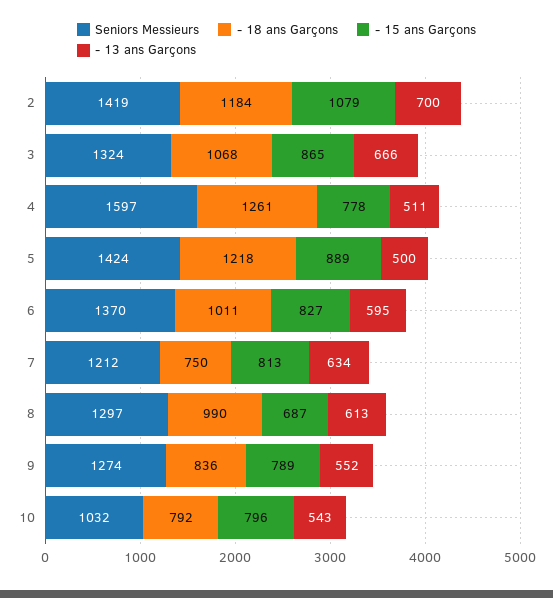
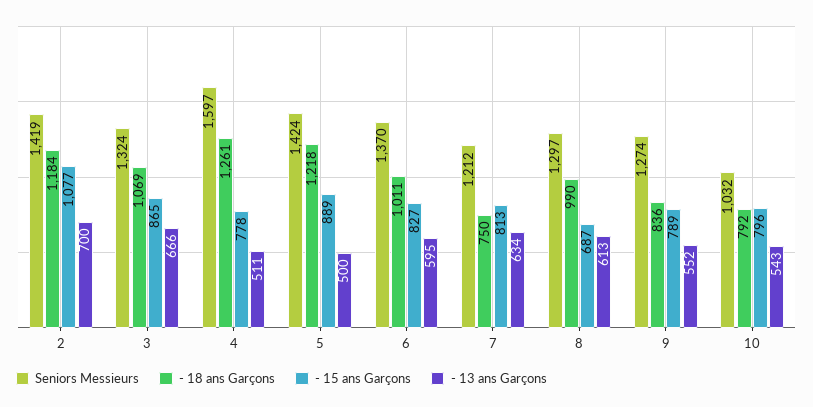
- 15 ans Garçons, 2: 1079 -> 1077
- 18 ans Garçons, 3: 1068 -> 1069

